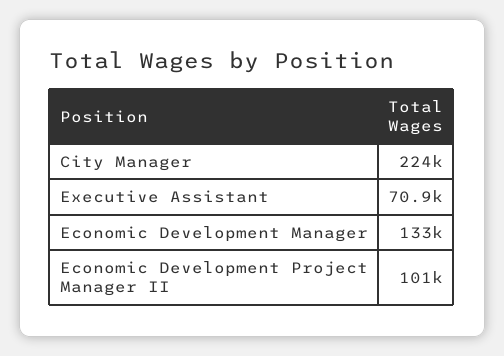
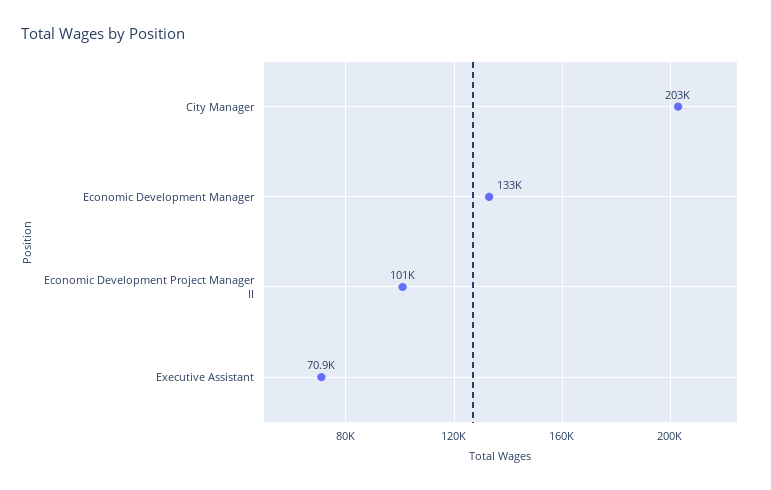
City Manager: 224000 -> 203000

